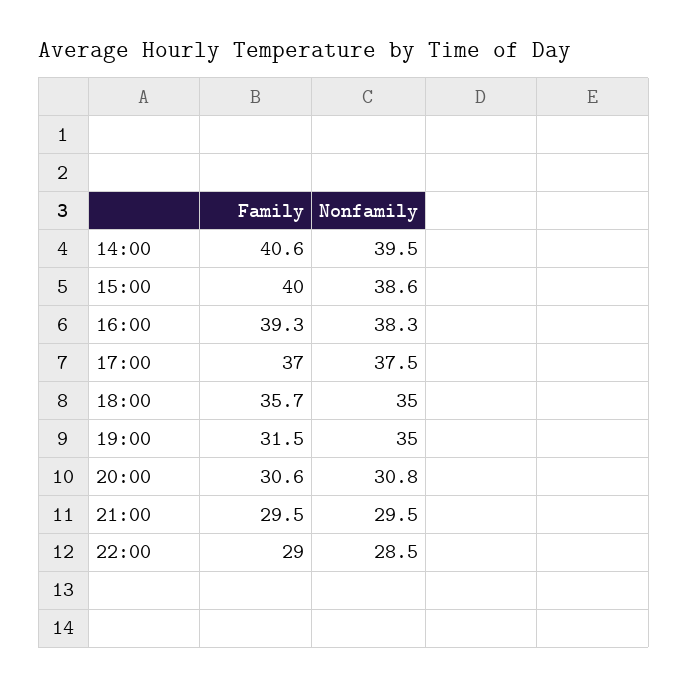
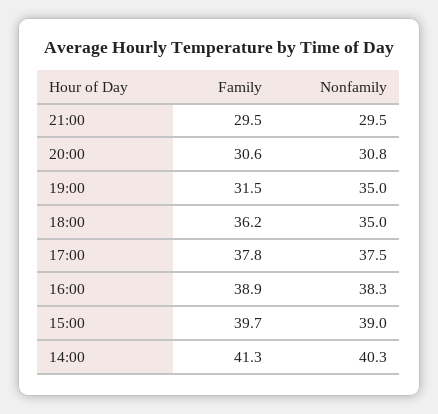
Family, 14:00: 40.6 -> 41.3
Nonfamily, 14:00: 39.5 -> 40.3
Family, 15:00: 40 -> 39.7
Nonfamily, 15:00: 38.6 -> 39
Family, 16:00: 39.3 -> 38.9
Family, 17:00: 37 -> 37.8
Family, 18:00: 35.7 -> 36.2
Family, 22:00: 29 -> none
Nonfamily, 22:00: 28.5 -> none

